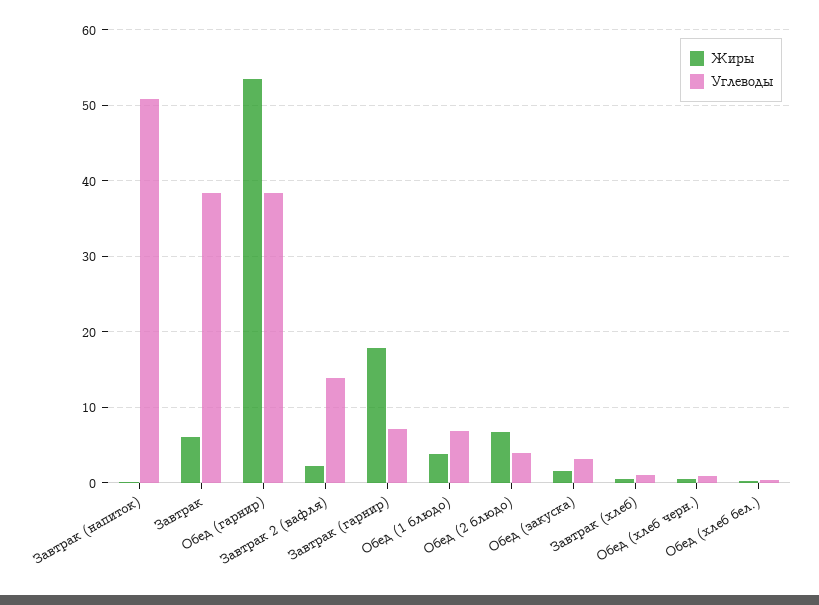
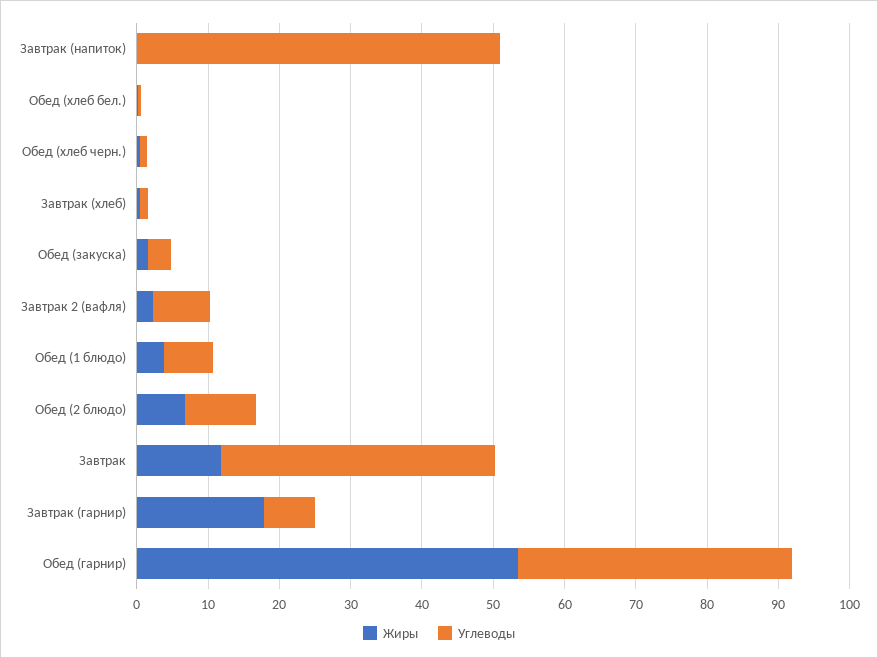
Жиры, Завтрак: 6 -> 12
Углеводы, Завтрак 2 (вафля): 14 -> 8
Углеводы, Обед (2 блюдо): 4 -> 10

